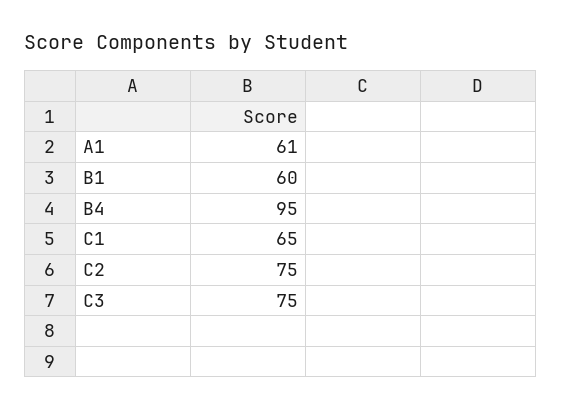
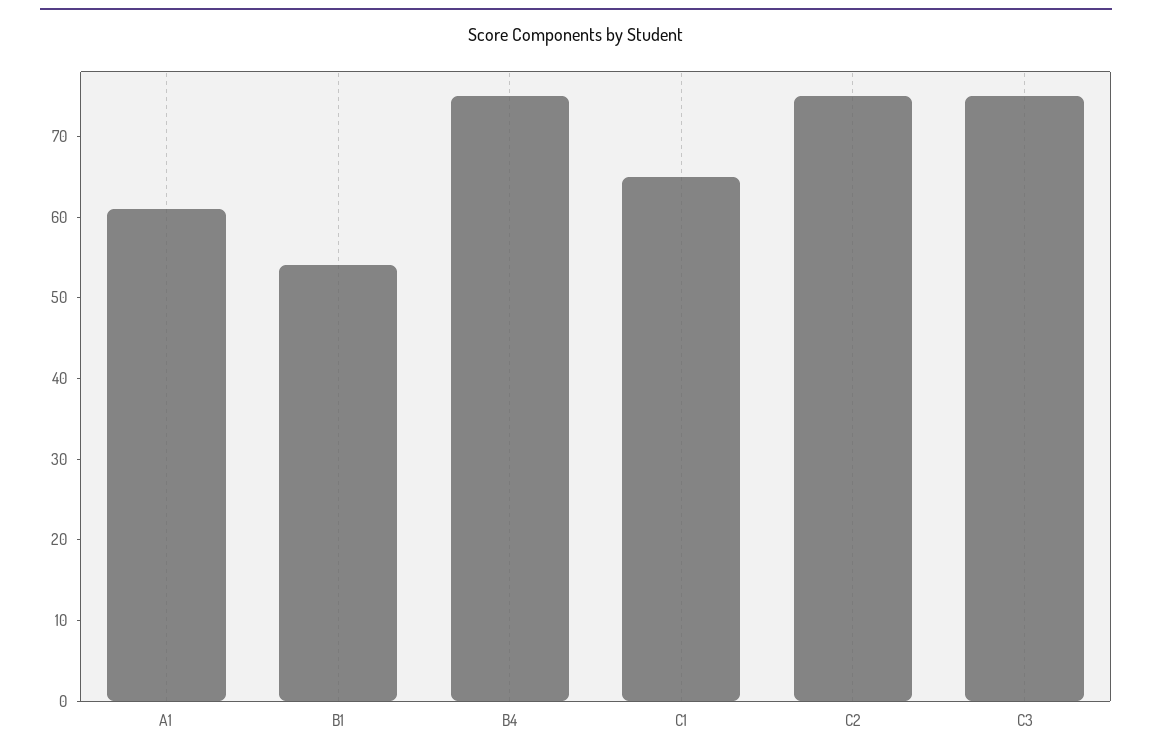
B1: 60 -> 54
B4: 95 -> 75

